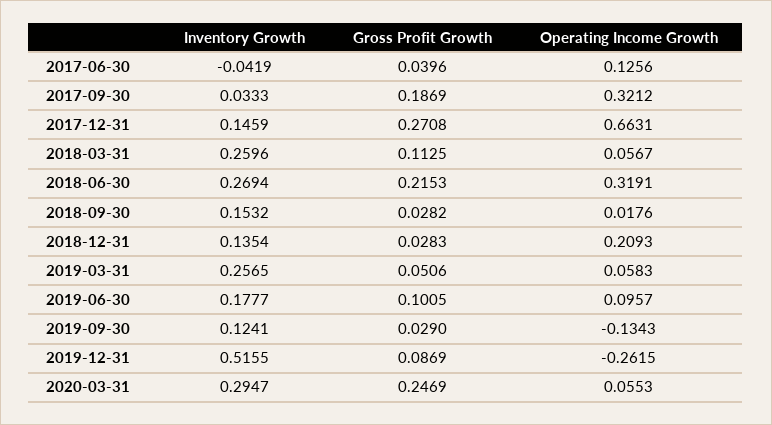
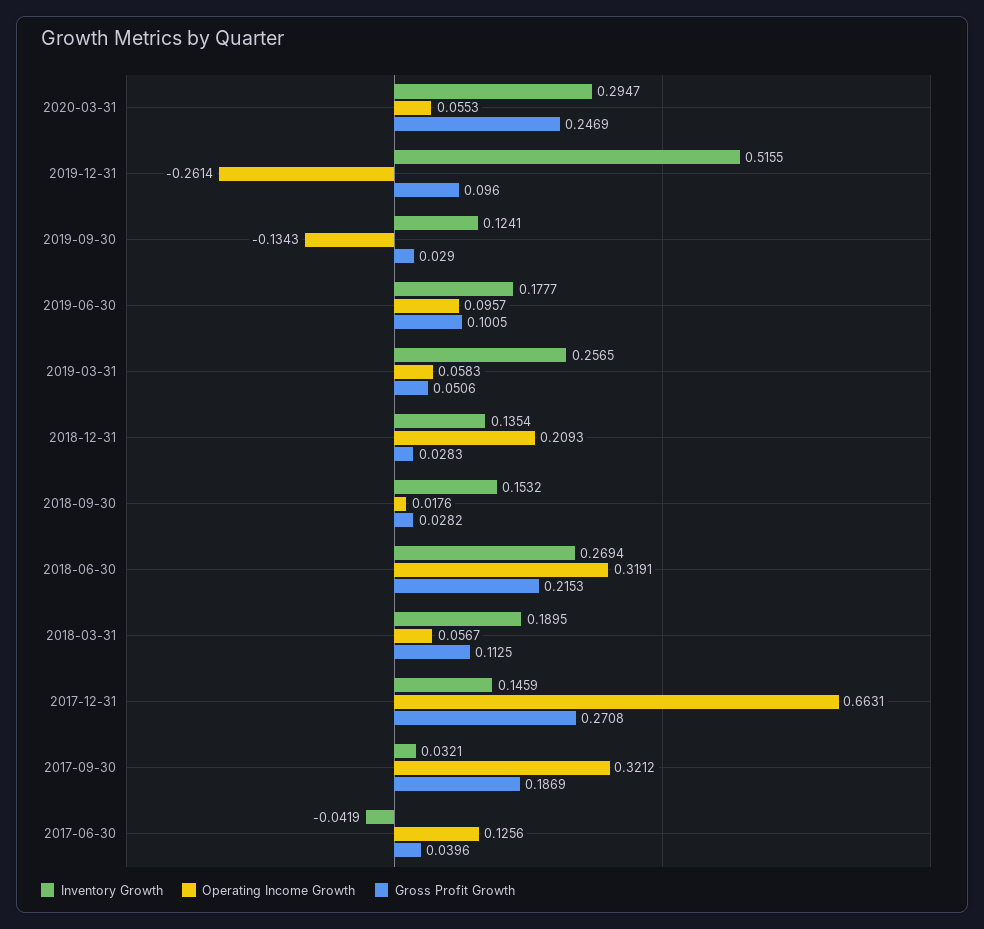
Inventory Growth, 2017-09-30: 0.0333 -> 0.0321
Inventory Growth, 2018-03-31: 0.2596 -> 0.1895
Gross Profit Growth, 2019-12-31: 0.0869 -> 0.096
Operating Income Growth, 2019-12-31: -0.2615 -> -0.2614

